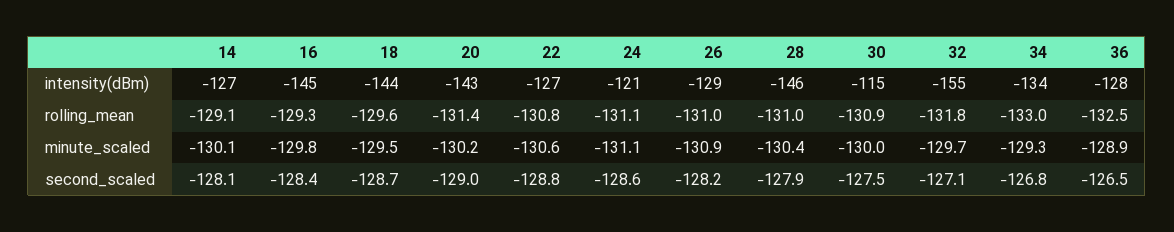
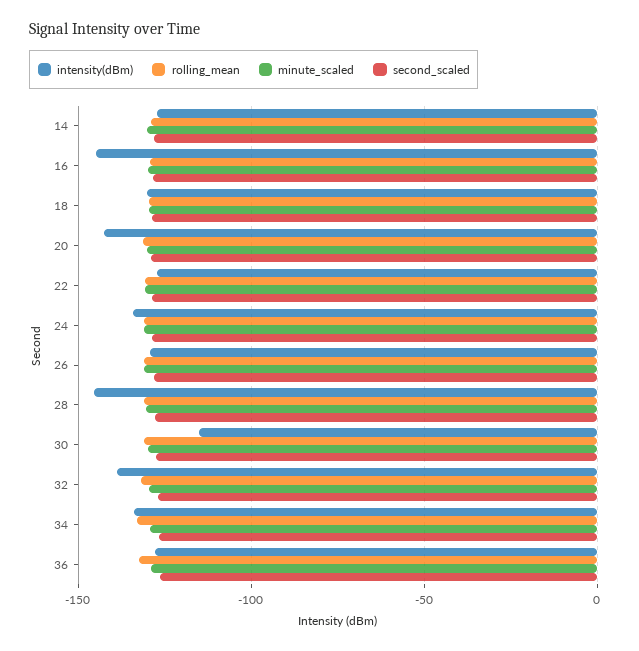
intensity(dBm), 18: -144 -> -130
intensity(dBm), 24: -121 -> -135
intensity(dBm), 32: -155 -> -140

